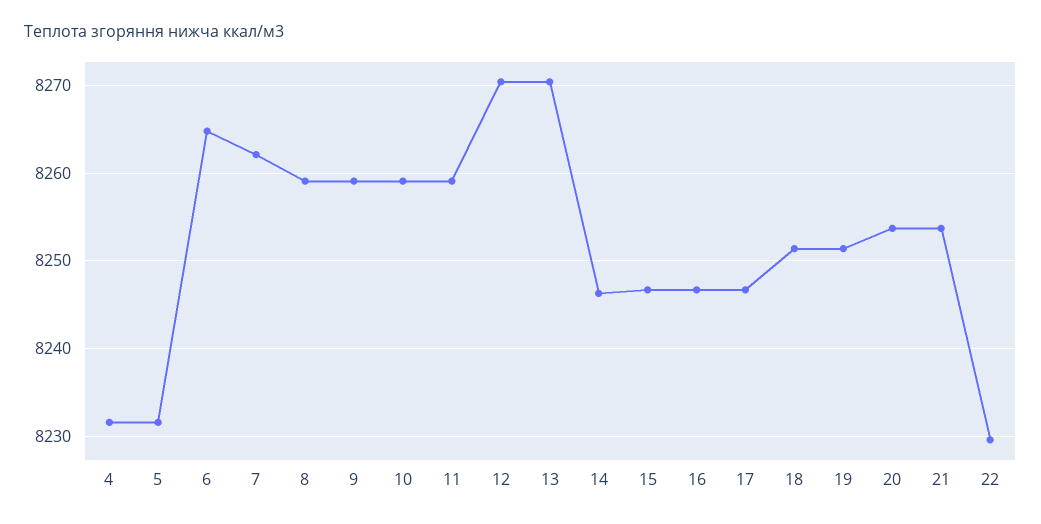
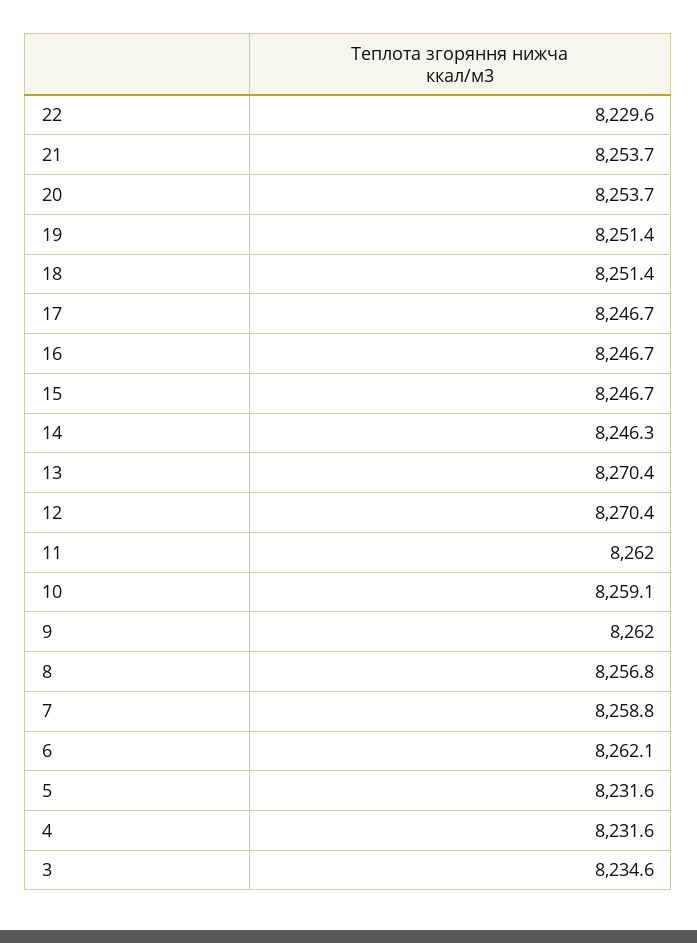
6: 8265 -> 8262.1
7: 8262 -> 8258.8
8: 8259 -> 8256.8
9: 8259 -> 8262
11: 8259 -> 8262
3: none -> 8234.6

